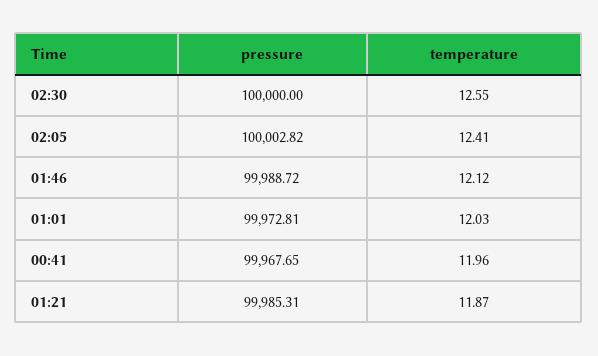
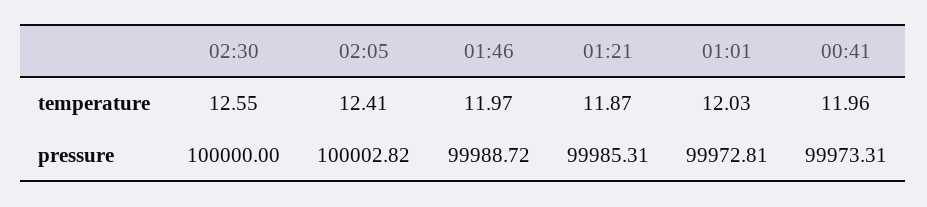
temperature, 01:46: 12.12 -> 11.97
pressure, 00:41: 99967.65 -> 99973.31

